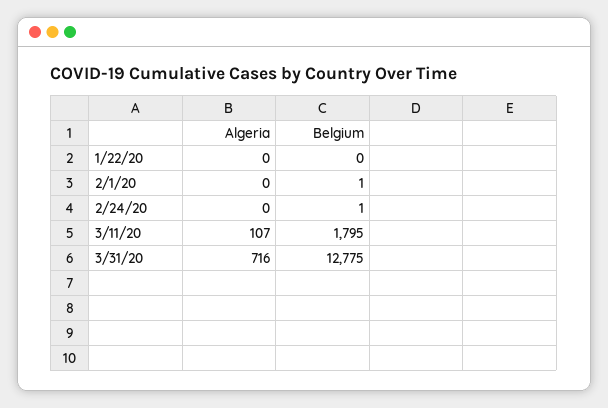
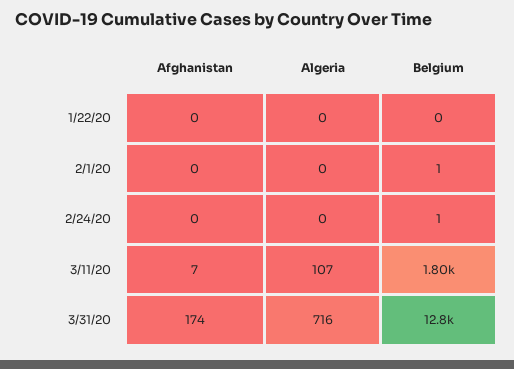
Afghanistan, 1/22/20: none -> 0
Afghanistan, 2/1/20: none -> 0
Afghanistan, 2/24/20: none -> 0
Afghanistan, 3/11/20: none -> 7
Afghanistan, 3/31/20: none -> 174

